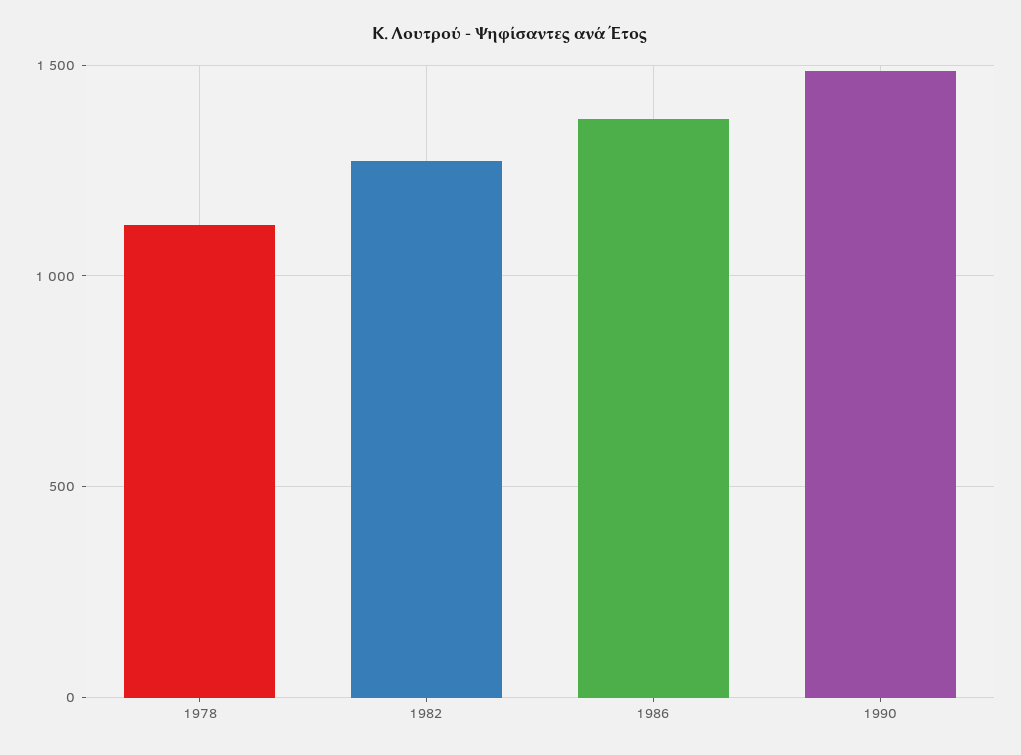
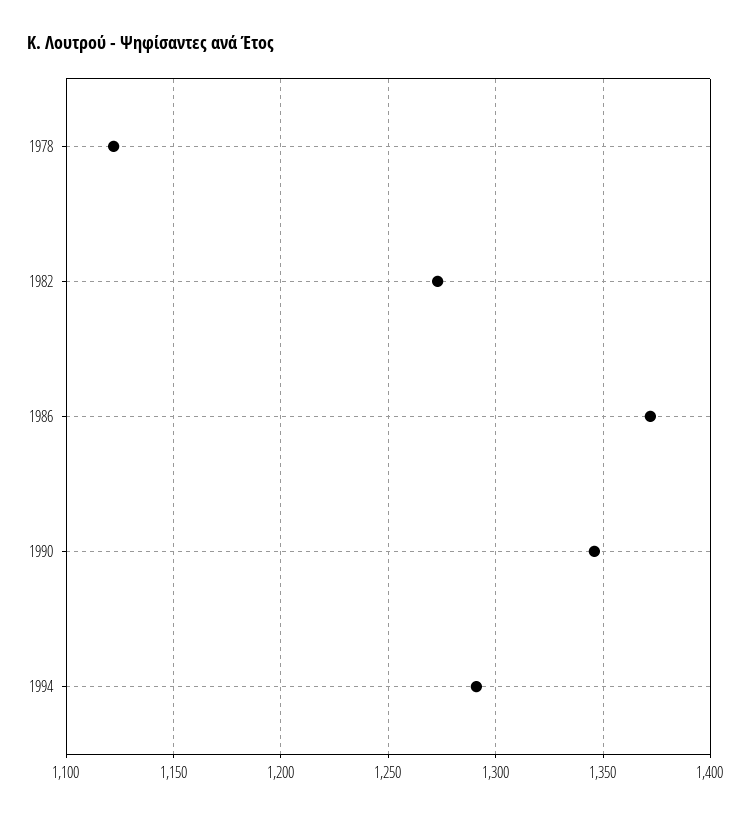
1990: 1500 -> 1345
1994: none -> 1290

